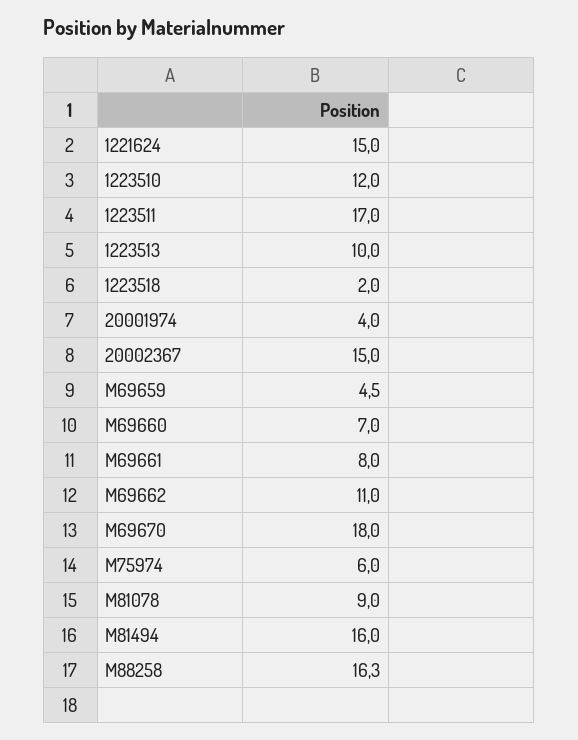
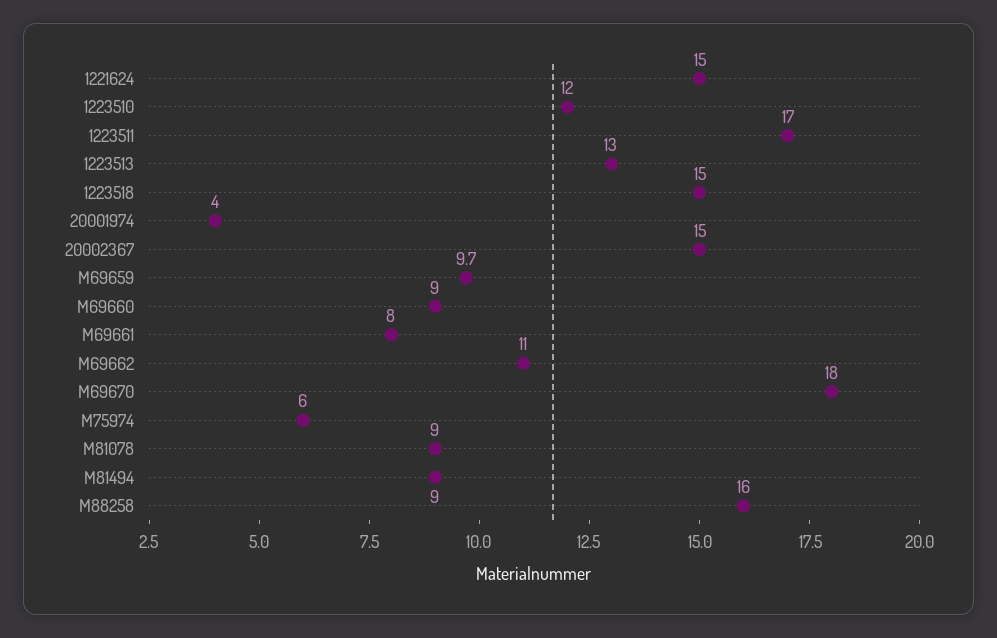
1223513: 10 -> 13
1223518: 2 -> 15
M69659: 4.5 -> 9.7
M69660: 7 -> 9
M81494: 16 -> 9
M88258: 16.3 -> 16

